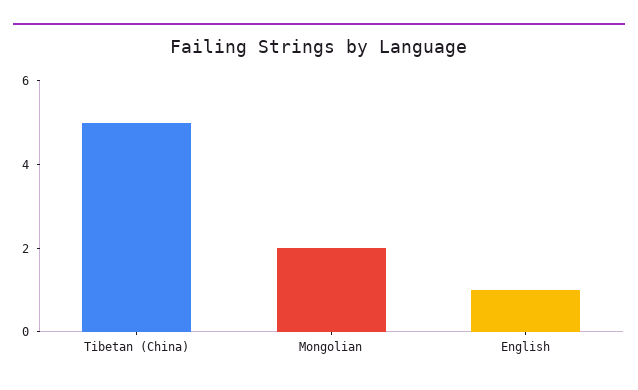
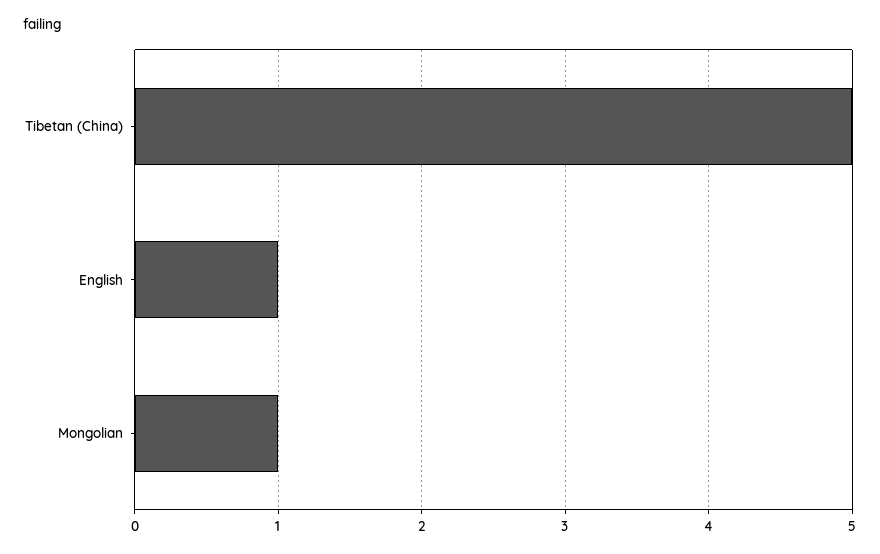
Mongolian: 2 -> 1

